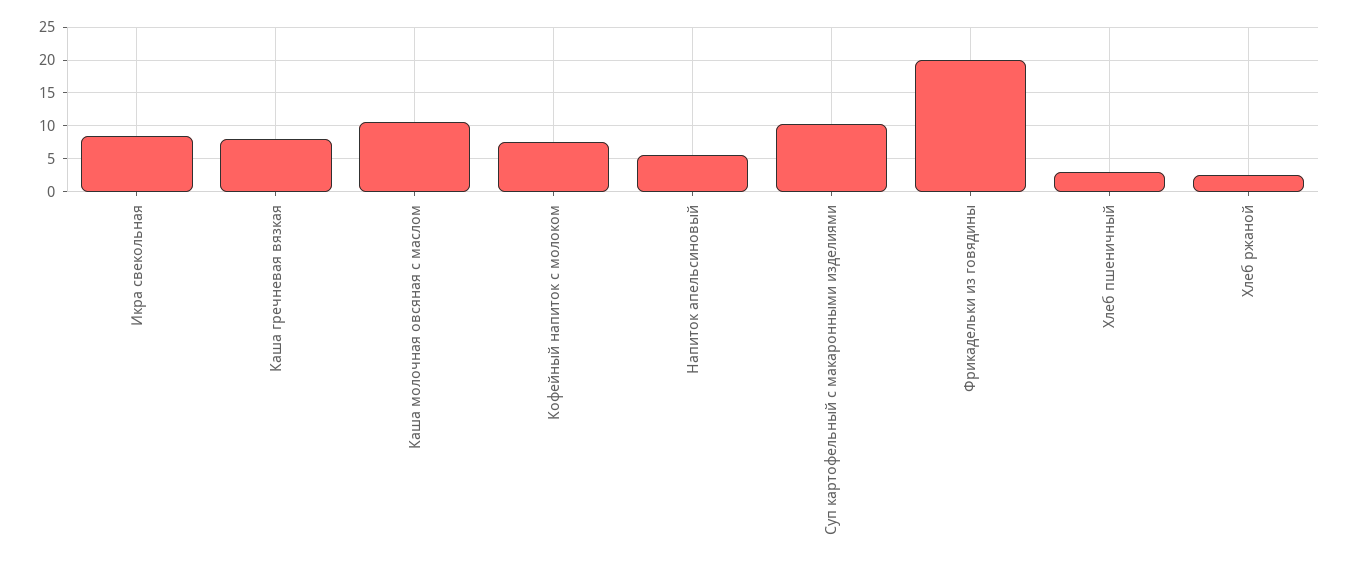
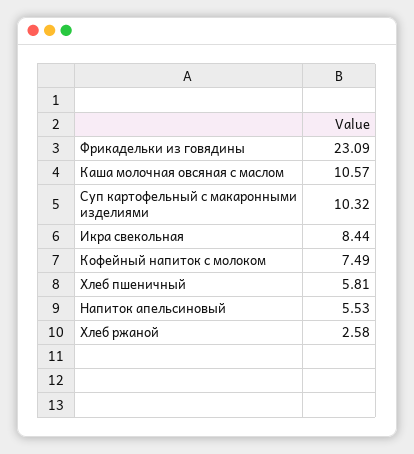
Каша гречневая вязкая: 8 -> none
Фрикадельки из говядины: 20 -> 23.09
Хлеб пшеничный: 3 -> 5.81

